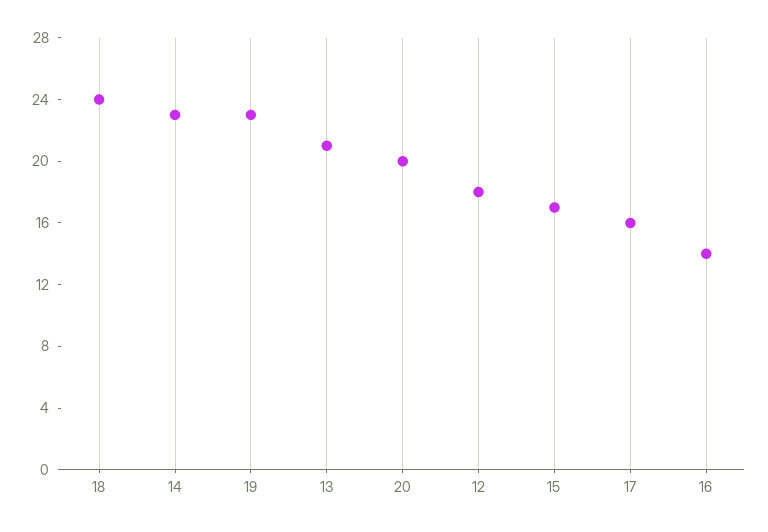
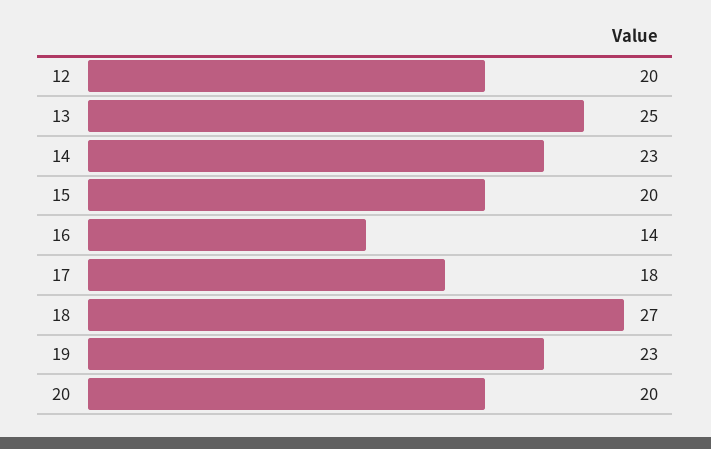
18: 24 -> 27
13: 21 -> 25
12: 18 -> 20
15: 17 -> 20
17: 16 -> 18

